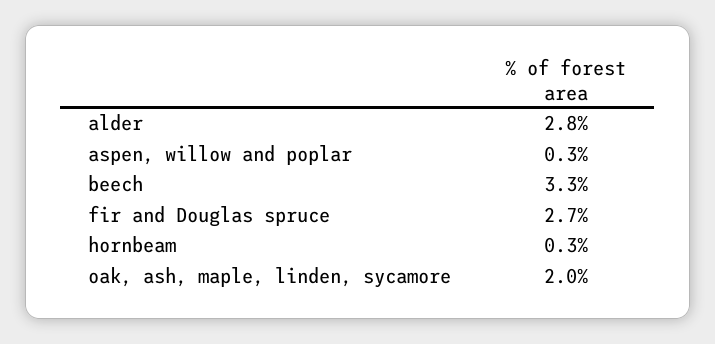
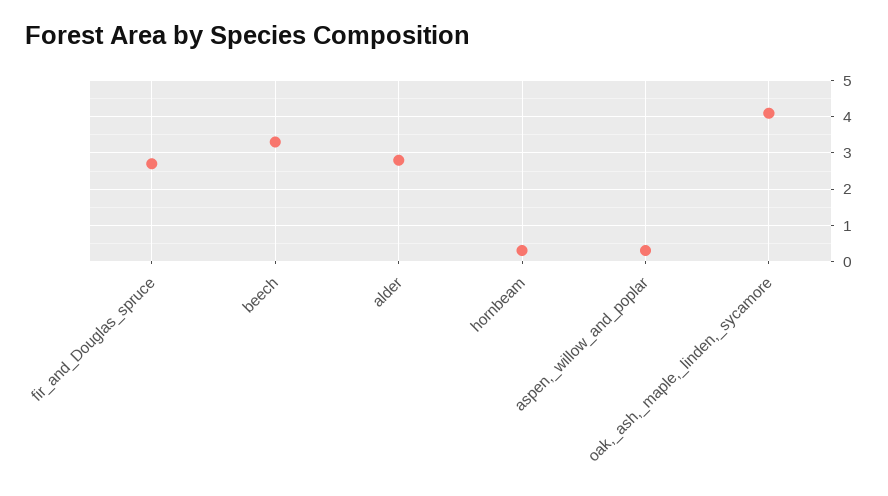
oak, ash, maple, linden, sycamore: 2 -> 4

